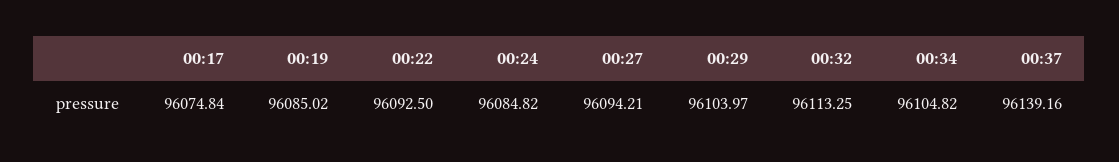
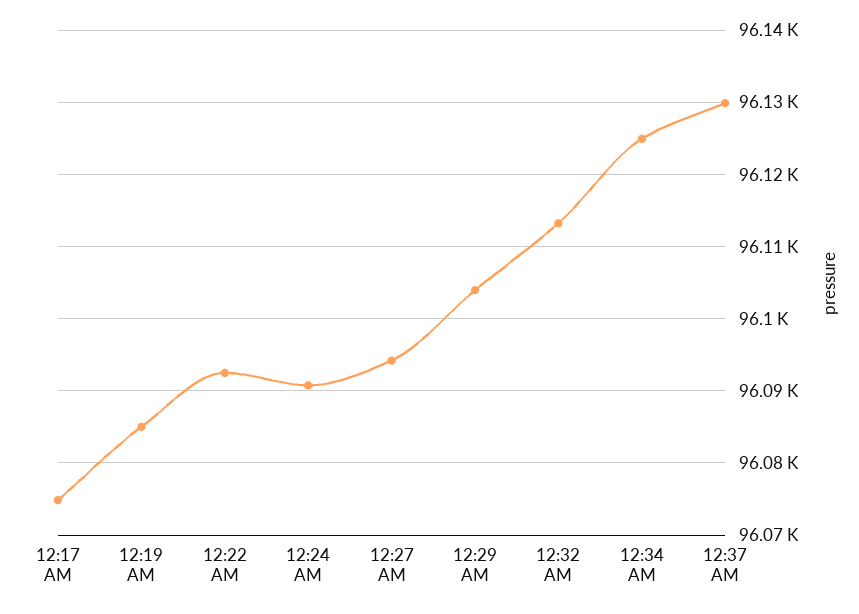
00:24: 96084.82 -> 96091
00:34: 96104.82 -> 96125
00:37: 96139.16 -> 96130

